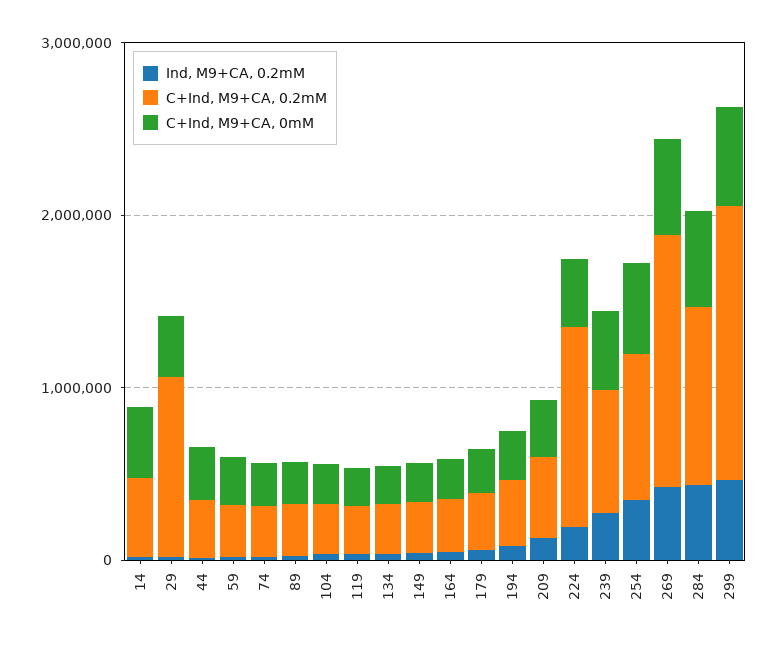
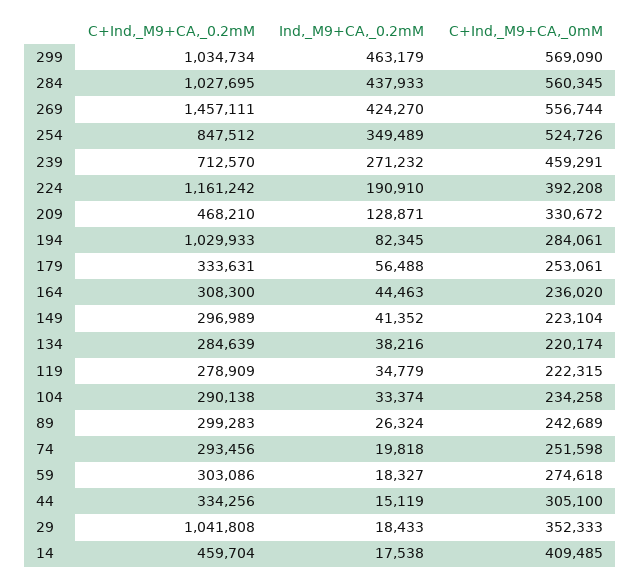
C+Ind, M9+CA, 0.2mM, 194: 400000 -> 1029933
C+Ind, M9+CA, 0.2mM, 299: 1600000 -> 1034734

